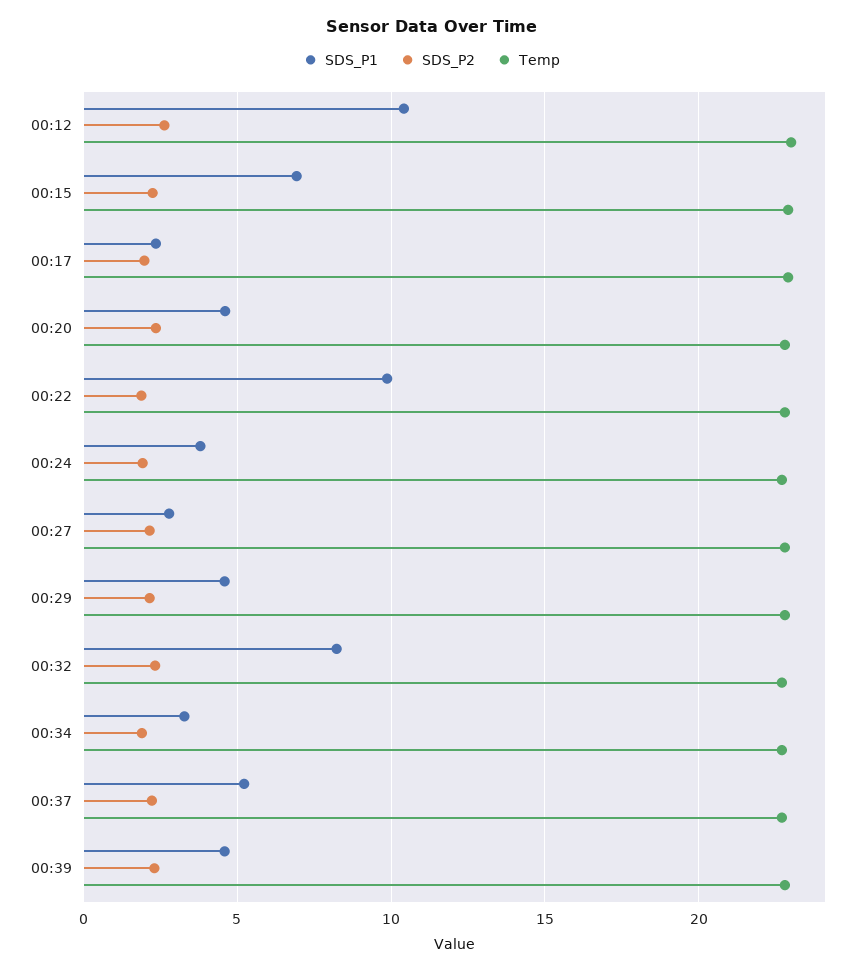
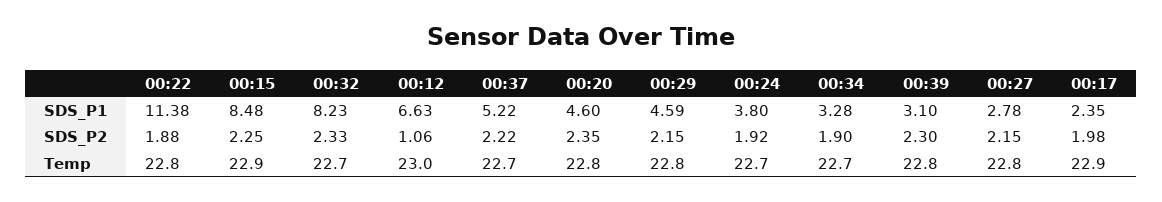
SDS_P1, 00:12: 10.5 -> 6.63
SDS_P2, 00:12: 2.5 -> 1.06
SDS_P1, 00:15: 7 -> 8.48
SDS_P1, 00:22: 10 -> 11.38
SDS_P1, 00:39: 4.5 -> 3.1

